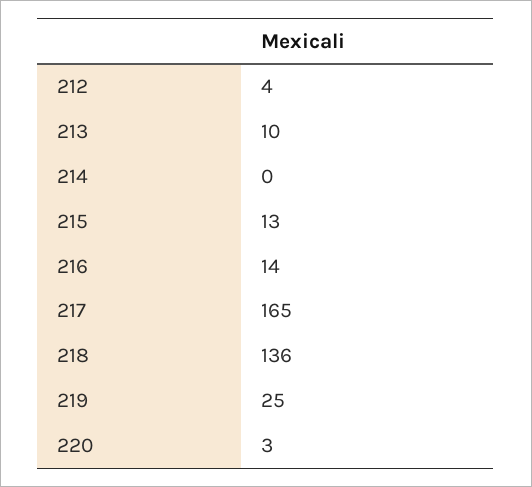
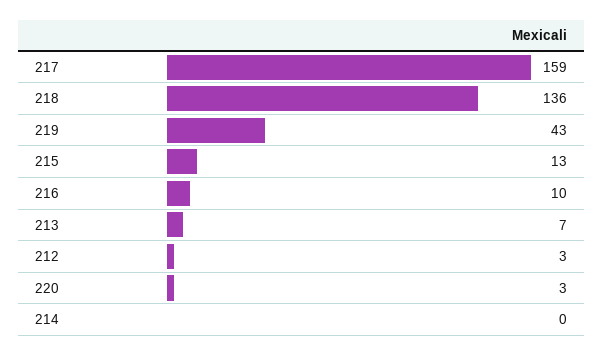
212: 4 -> 3
213: 10 -> 7
216: 14 -> 10
217: 165 -> 159
219: 25 -> 43

